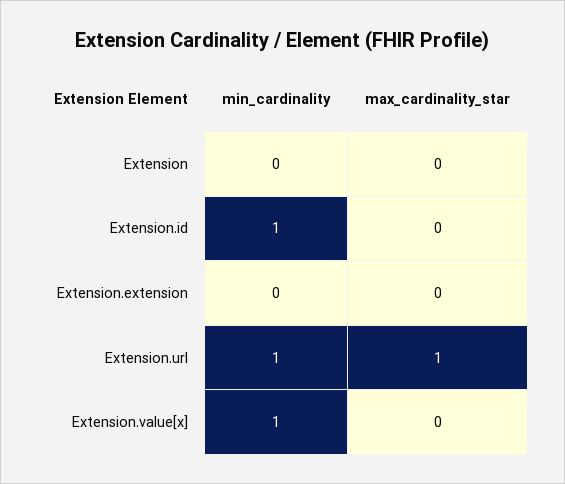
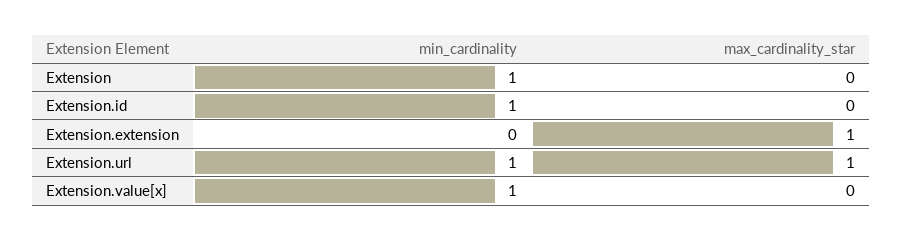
min_cardinality, Extension: 0 -> 1
max_cardinality_star, Extension.extension: 0 -> 1

